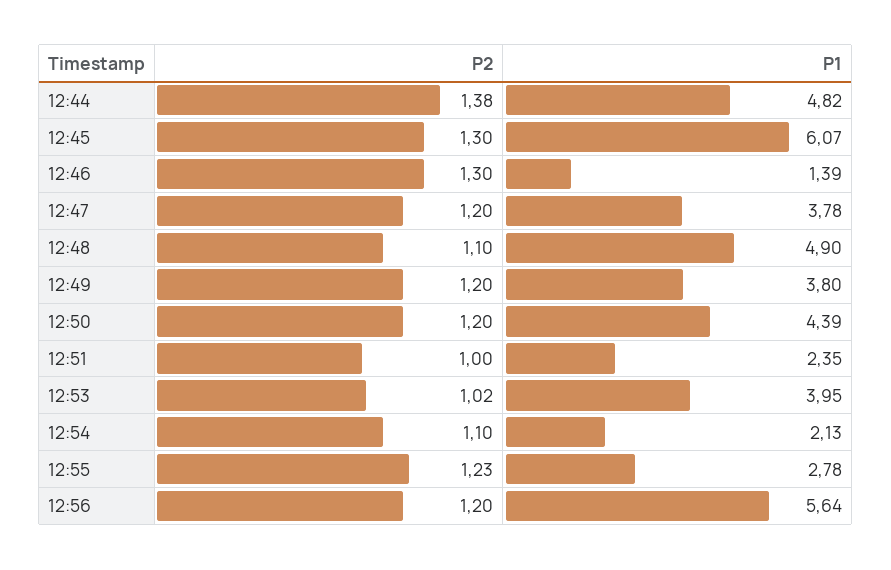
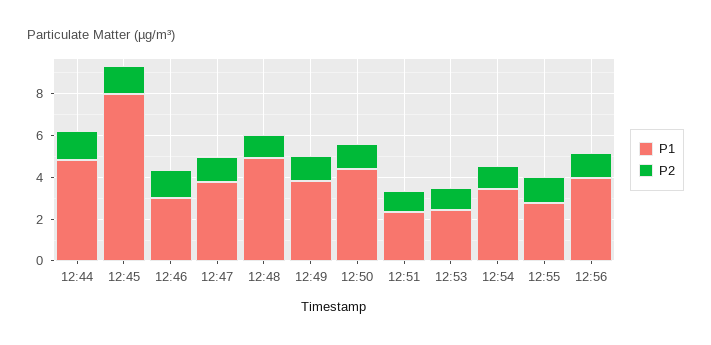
P1, 12:45: 6.07 -> 8
P1, 12:46: 1.39 -> 3
P1, 12:53: 3.95 -> 2.5
P1, 12:54: 2.13 -> 3.5
P1, 12:56: 5.64 -> 4

